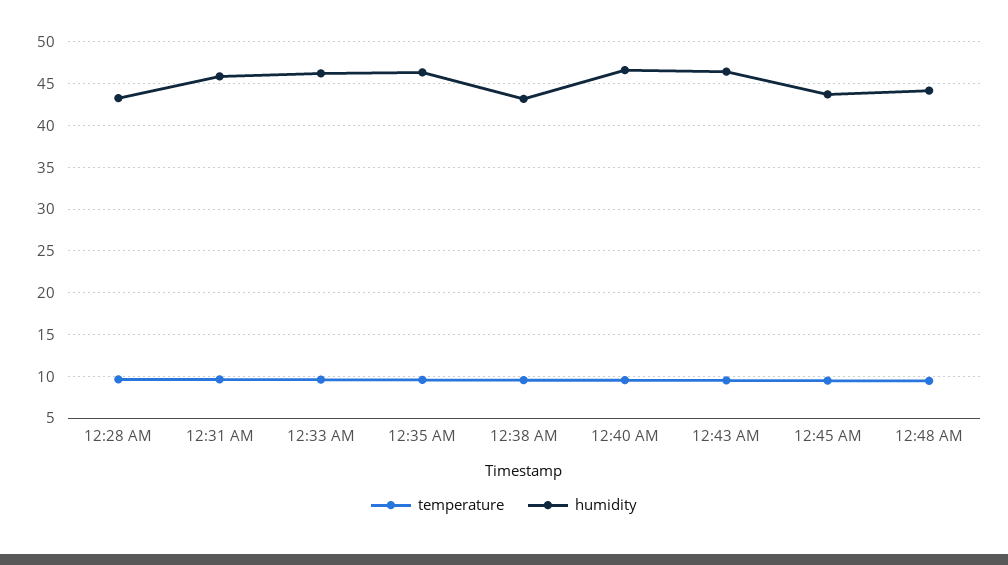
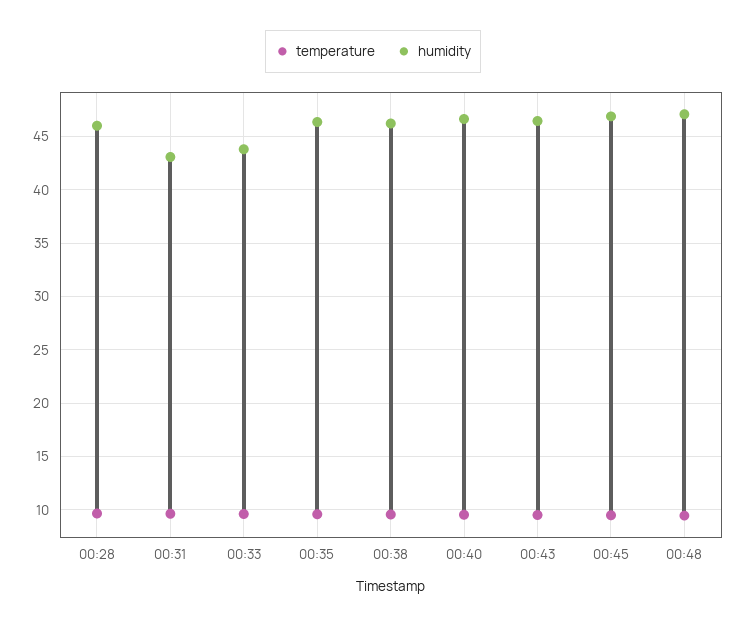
humidity, 12:28 AM: 43 -> 46
humidity, 12:31 AM: 46 -> 43
humidity, 12:33 AM: 46 -> 44
humidity, 12:38 AM: 43 -> 46
humidity, 12:45 AM: 44 -> 47
humidity, 12:48 AM: 44 -> 47

